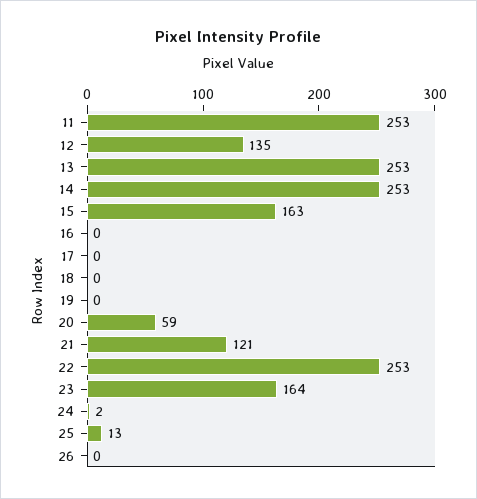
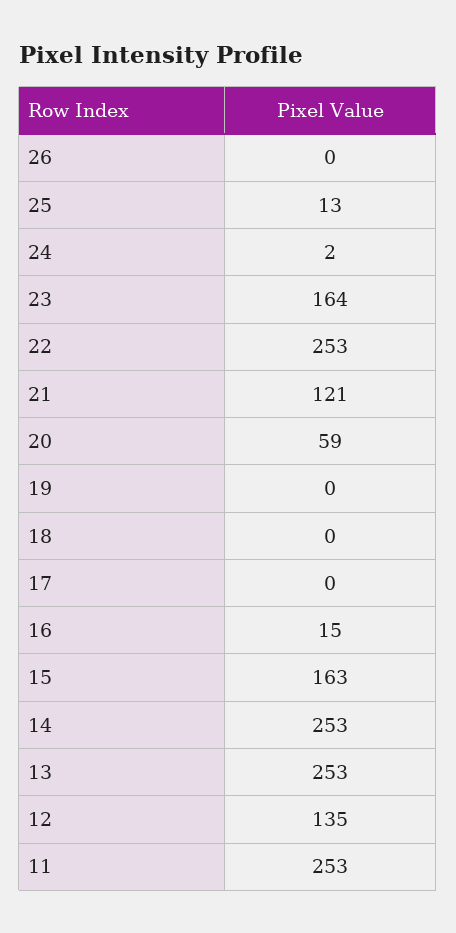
16: 0 -> 15

